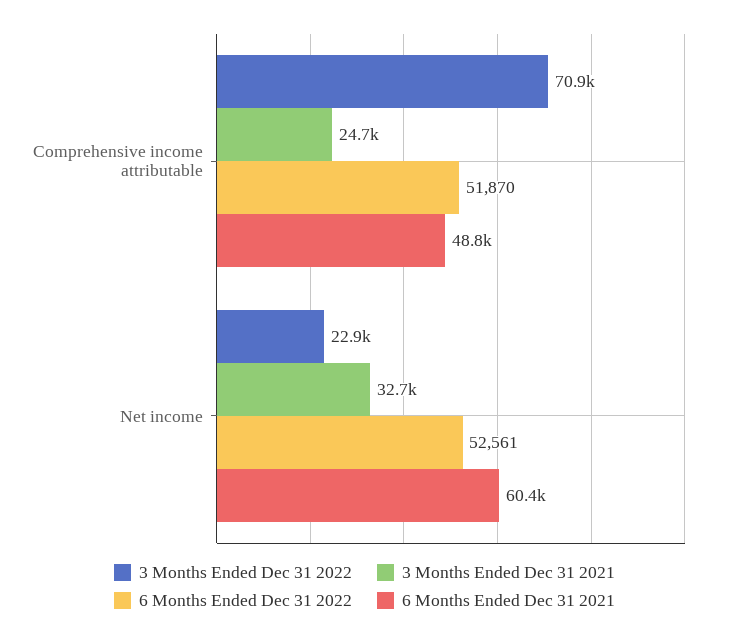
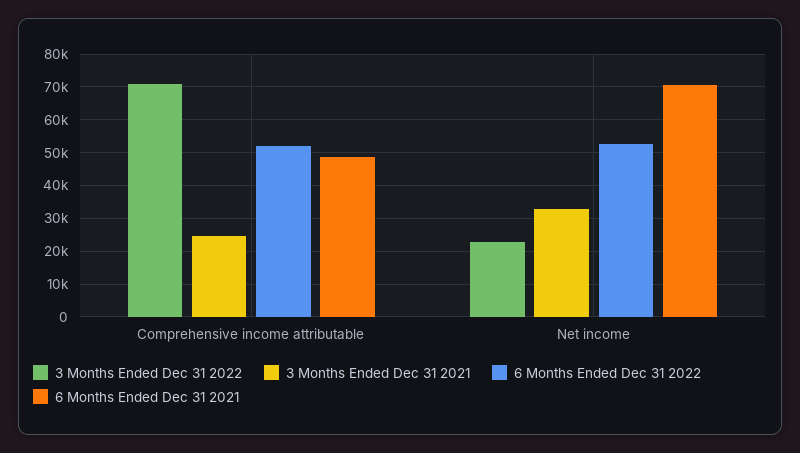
6 Months Ended Dec 31 2021, Net income: 60400 -> 70000

